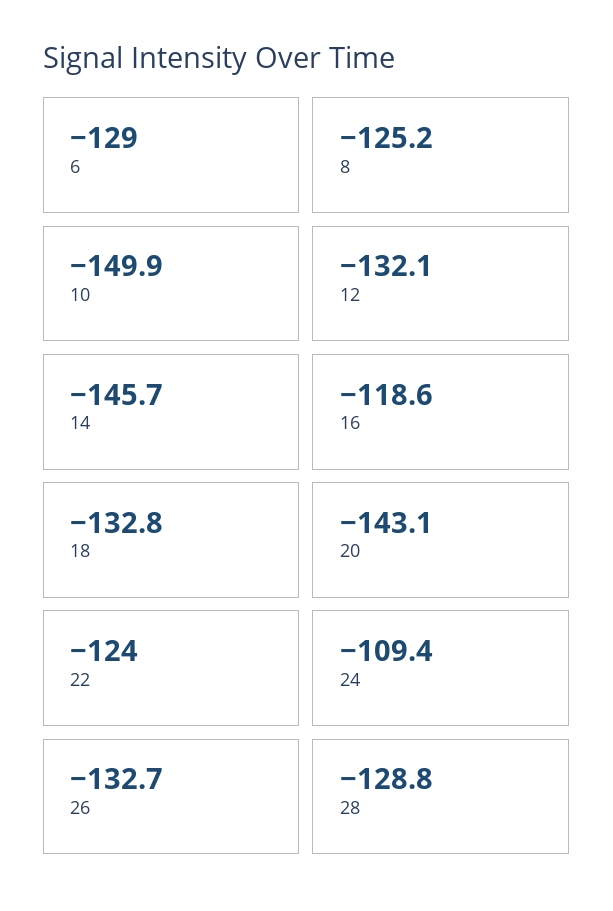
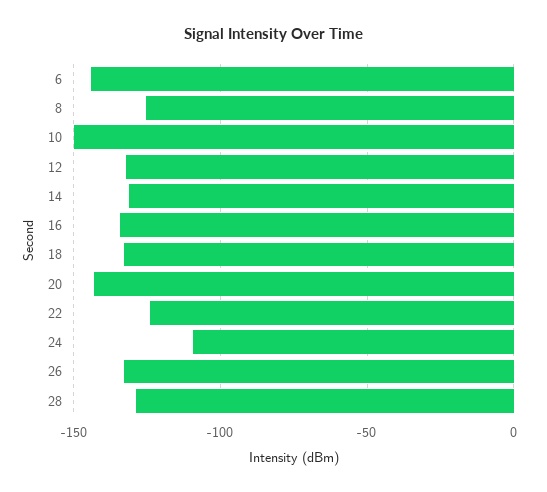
6: -129 -> -145
14: -145.7 -> -130
16: -118.6 -> -135

